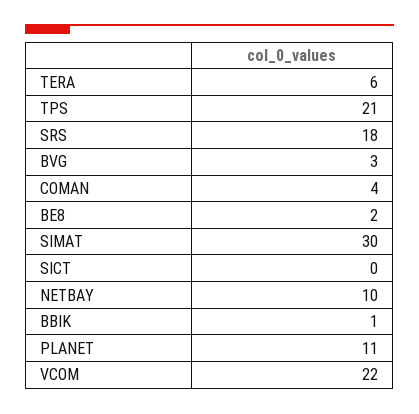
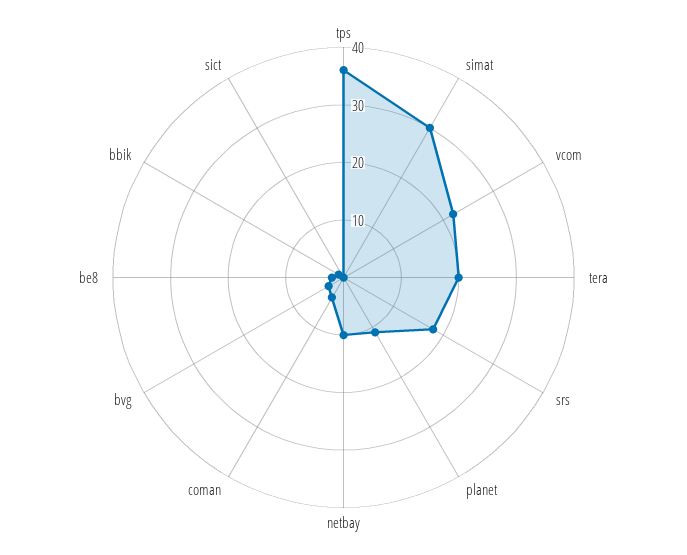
TERA: 6 -> 20
TPS: 21 -> 35

